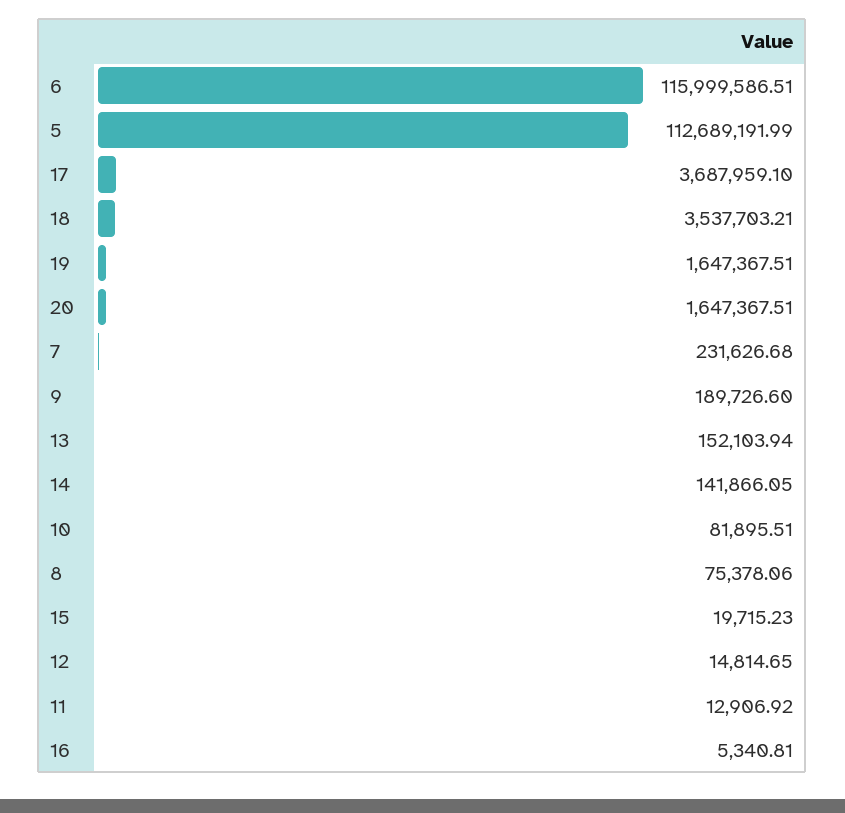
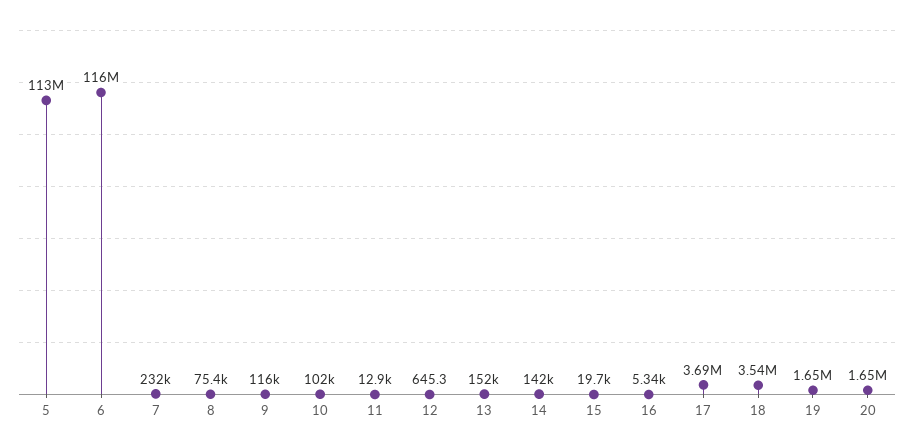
9: 189726.6 -> 116000
10: 81895.51 -> 102000
12: 14814.65 -> 645.3

